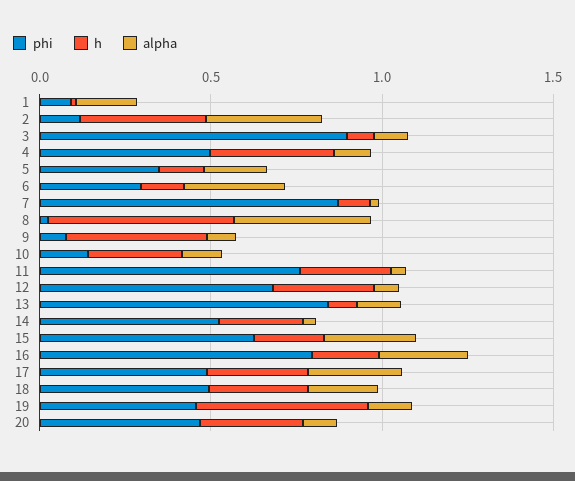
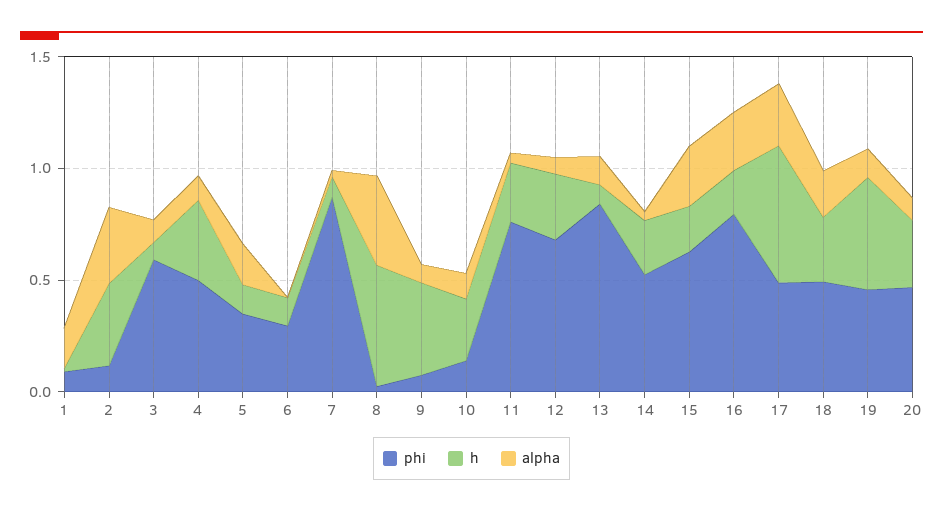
phi, 3: 0.9 -> 0.6
alpha, 6: 0.3 -> 0
h, 17: 0.3 -> 0.6

